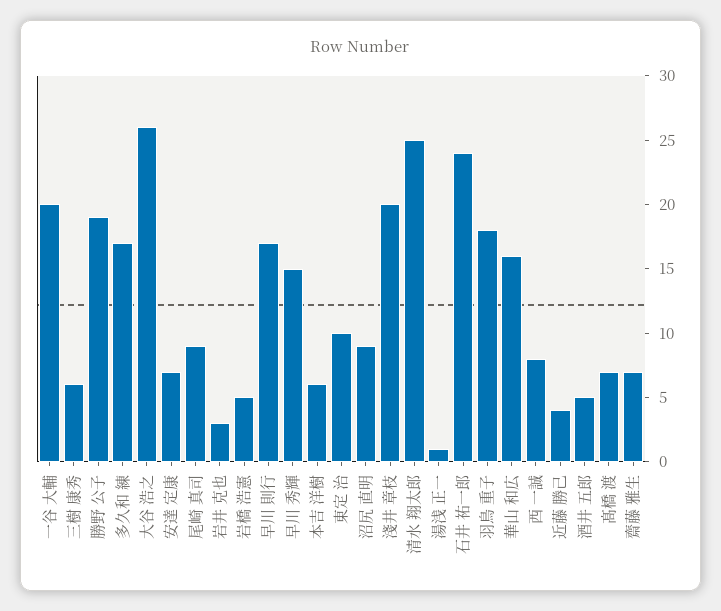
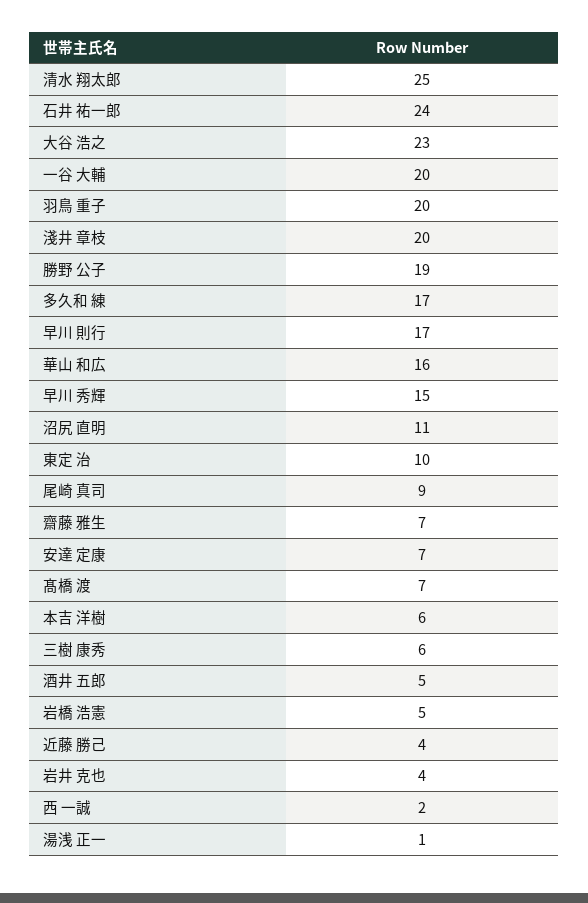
大谷 浩之: 26 -> 23
岩井 克也: 3 -> 4
沼尻 直明: 9 -> 11
羽鳥 重子: 18 -> 20
西 一誠: 8 -> 2

